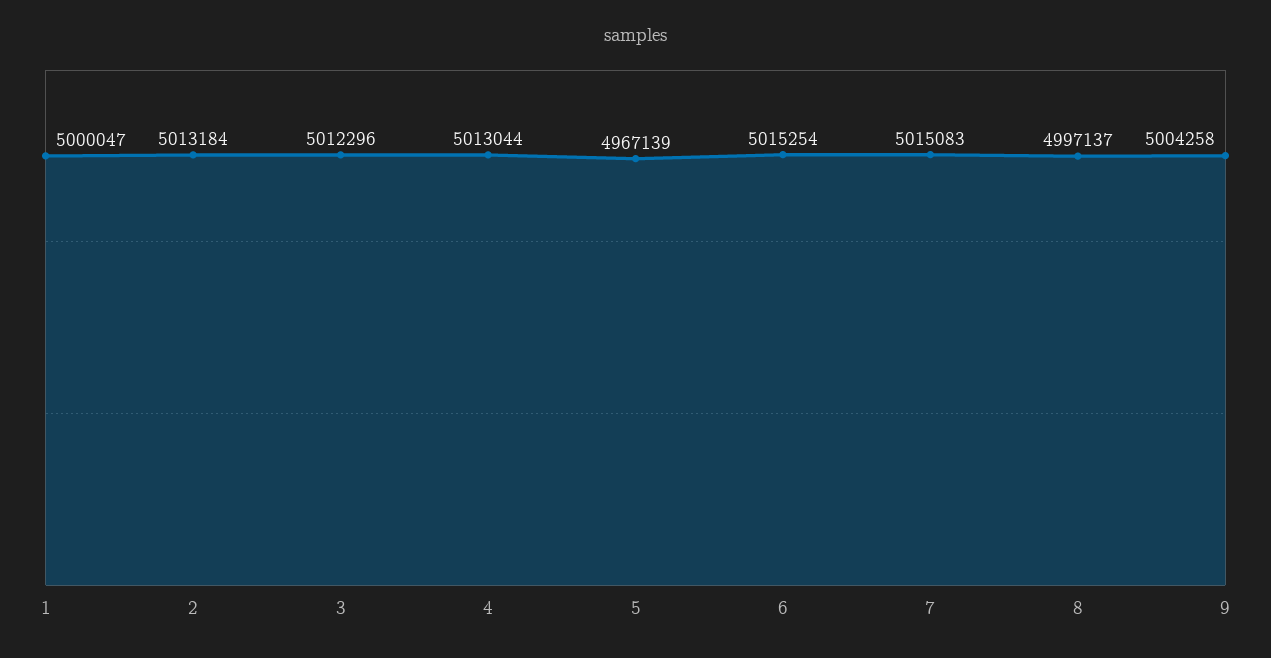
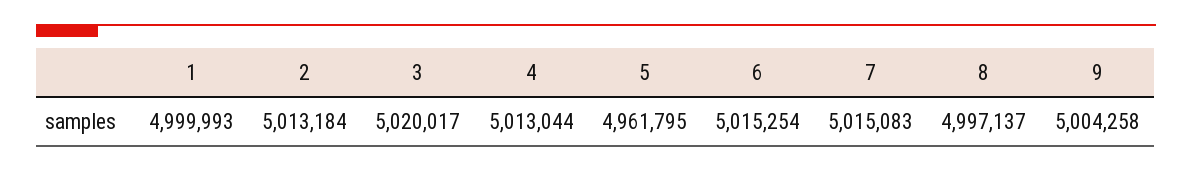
1: 5000047 -> 4999993
3: 5012296 -> 5020017
5: 4967139 -> 4961795

